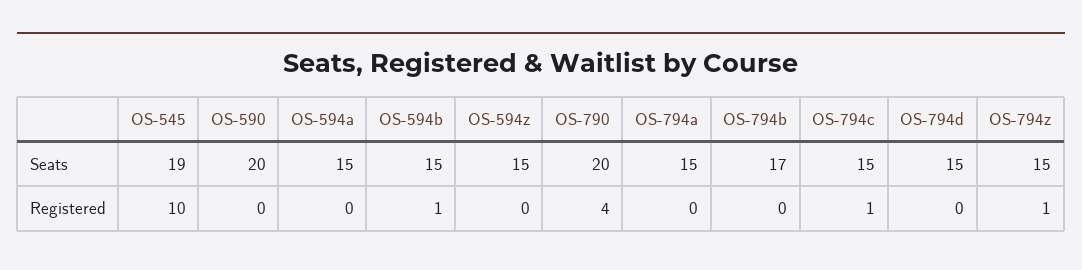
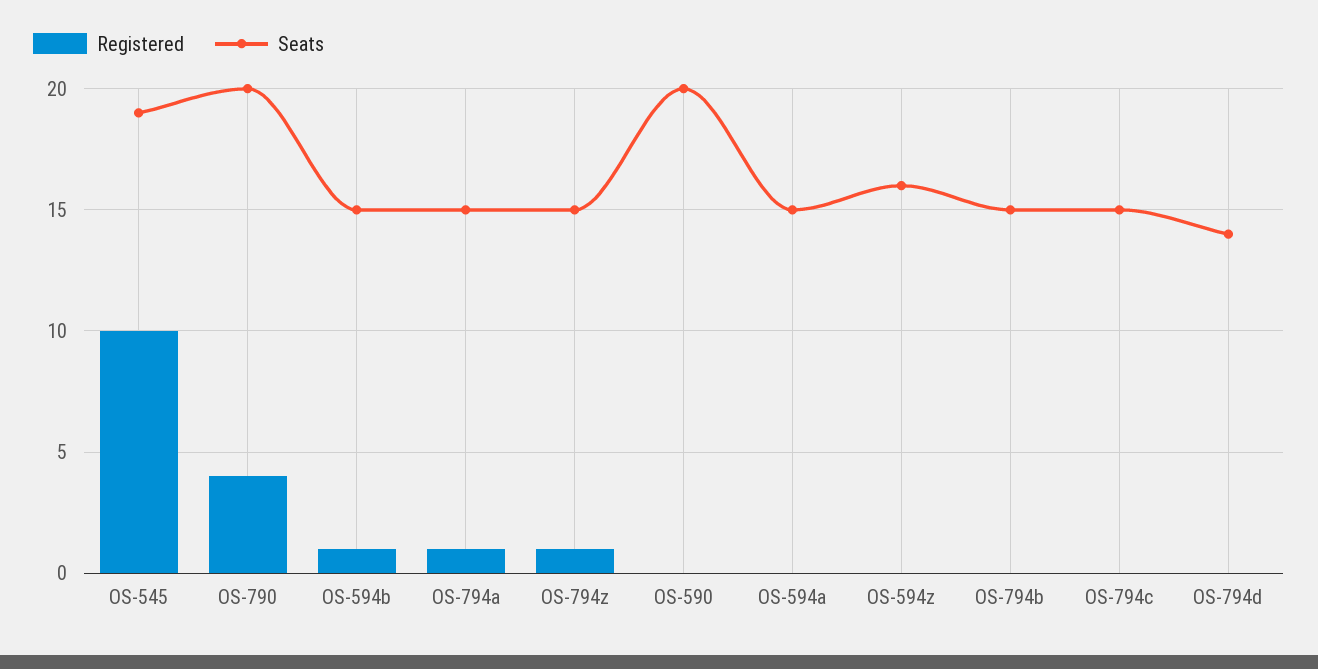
Seats, OS-594z: 15 -> 16
Seats, OS-794b: 17 -> 15
Seats, OS-794d: 15 -> 14
Registered, OS-794a: 0 -> 1
Registered, OS-794c: 1 -> 0

